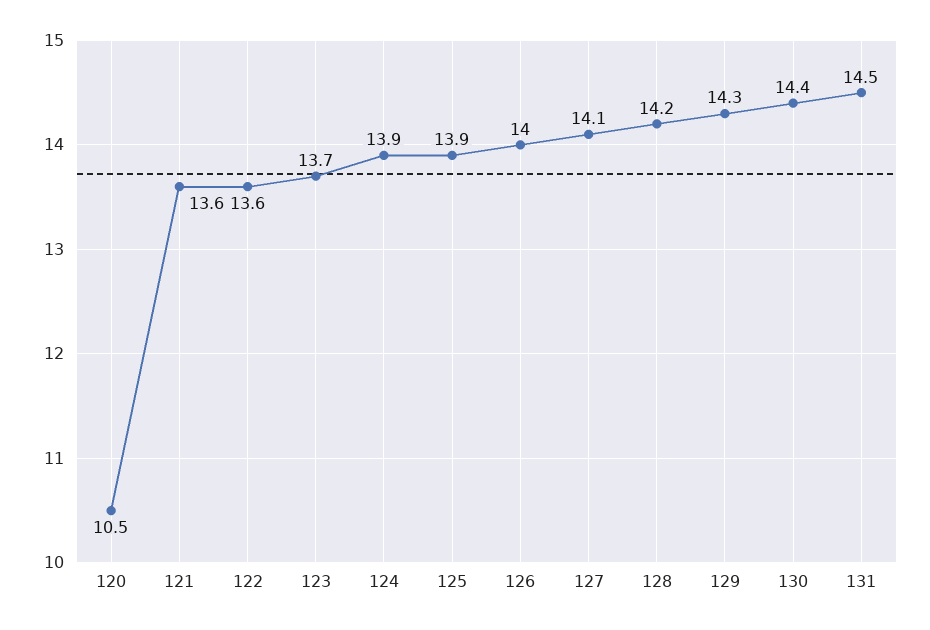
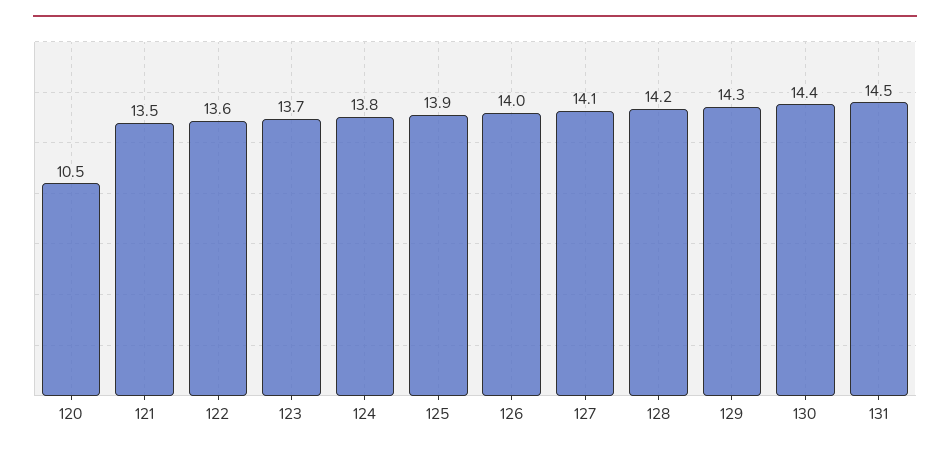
121: 13.6 -> 13.5
124: 13.9 -> 13.8

